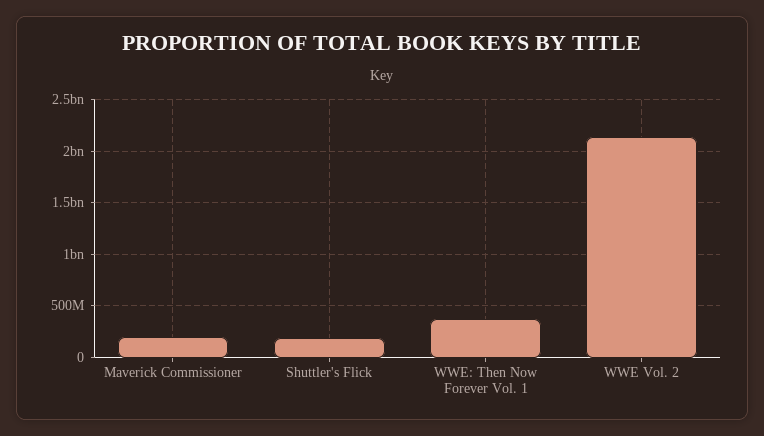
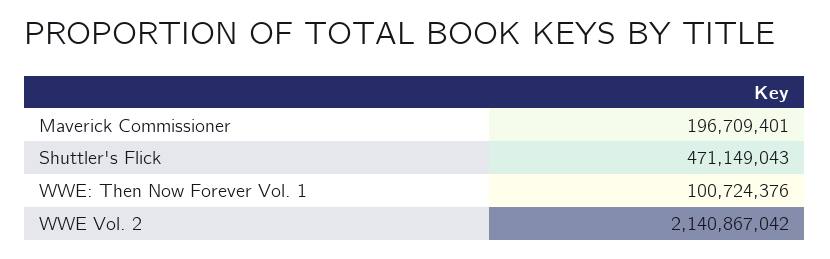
Shuttler's Flick: 200000000 -> 471149043
WWE: Then Now Forever Vol. 1: 400000000 -> 100724376

